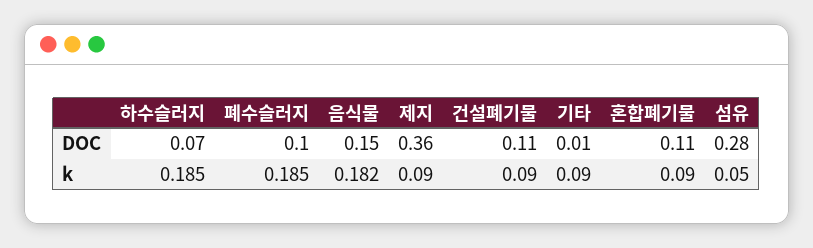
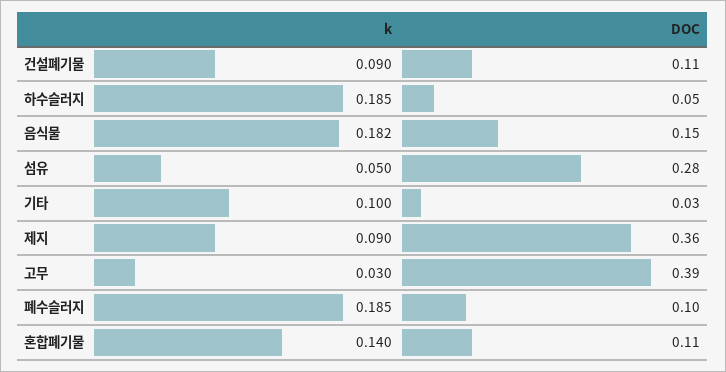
하수슬러지, DOC: 0.07 -> 0.05
기타, DOC: 0.01 -> 0.03
기타, k: 0.09 -> 0.1
혼합폐기물, k: 0.09 -> 0.14
고무, k: none -> 0.03
고무, DOC: none -> 0.39

